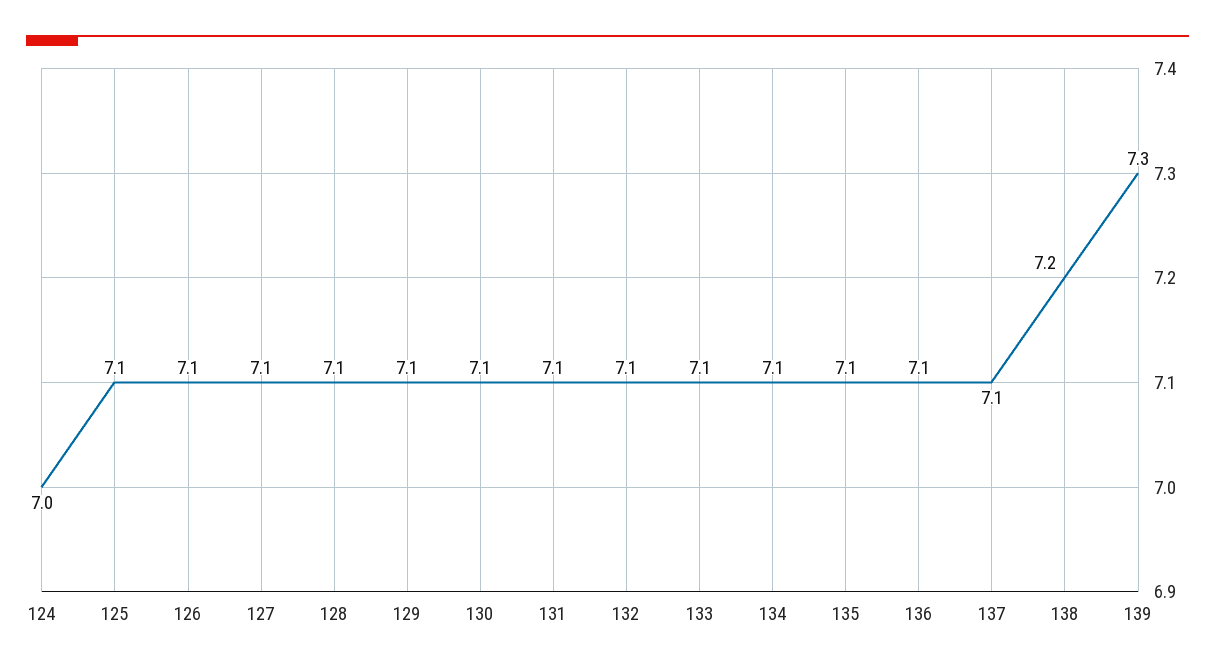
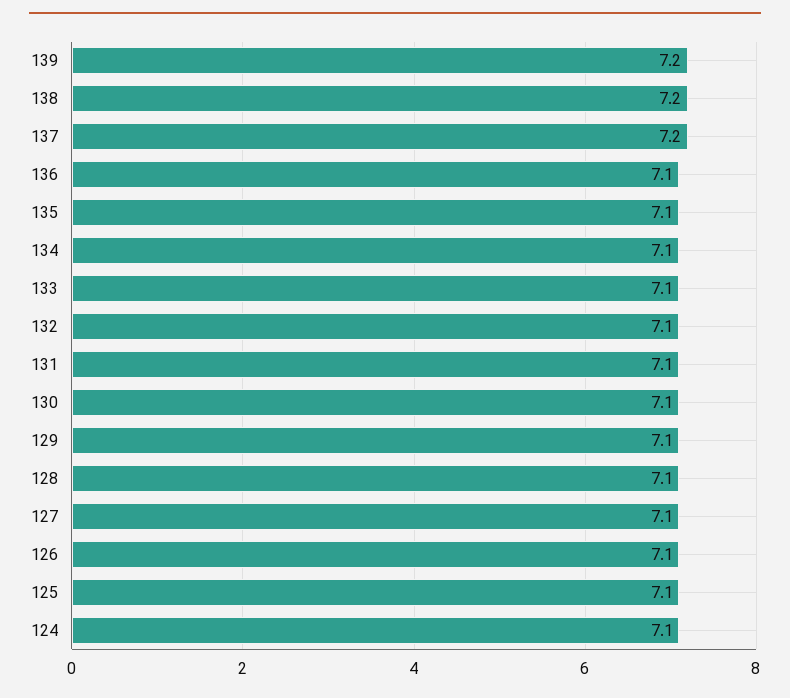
124: 7 -> 7.1
137: 7.1 -> 7.2
139: 7.3 -> 7.2

